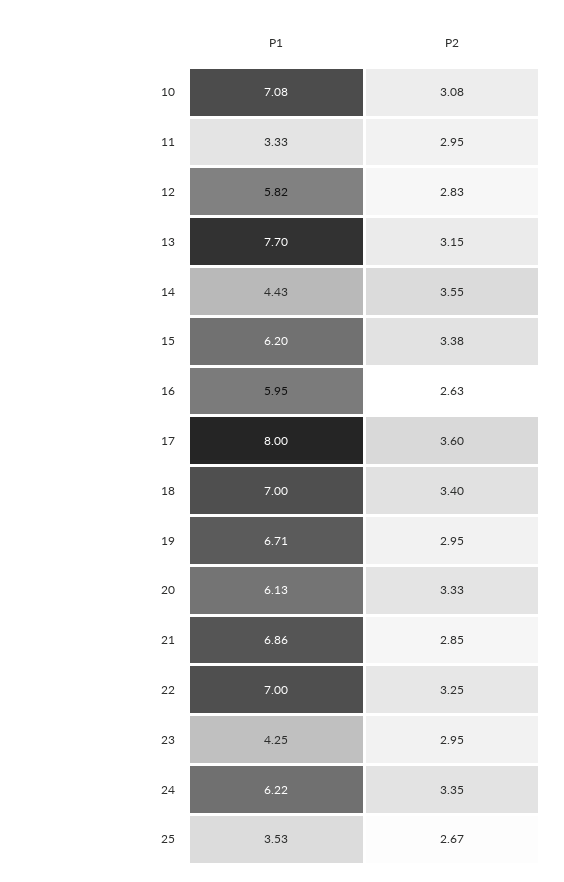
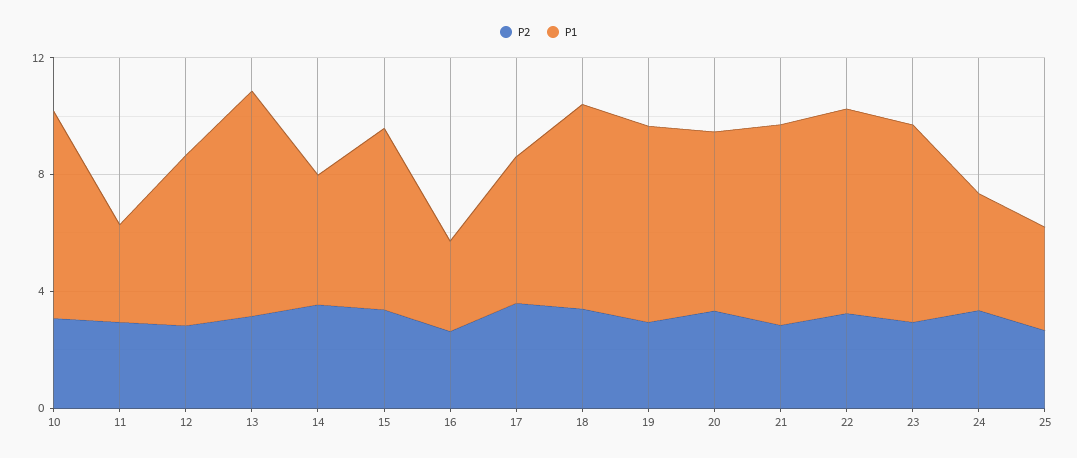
P1, 16: 5.95 -> 3
P1, 17: 8 -> 5
P1, 23: 4.25 -> 7
P1, 24: 6.22 -> 4

